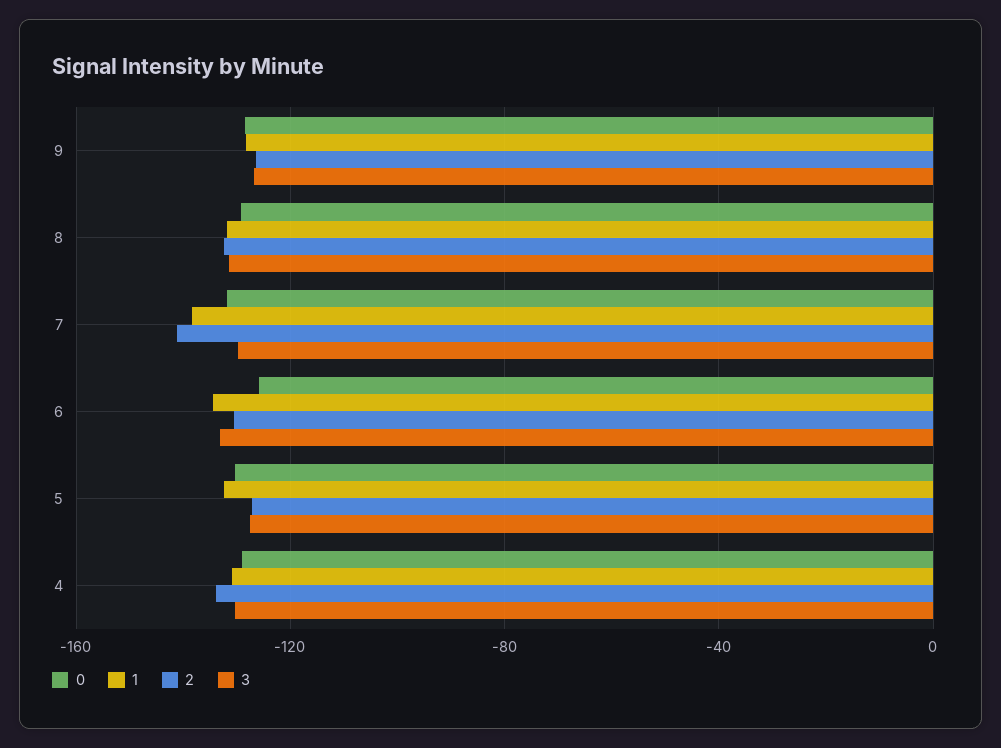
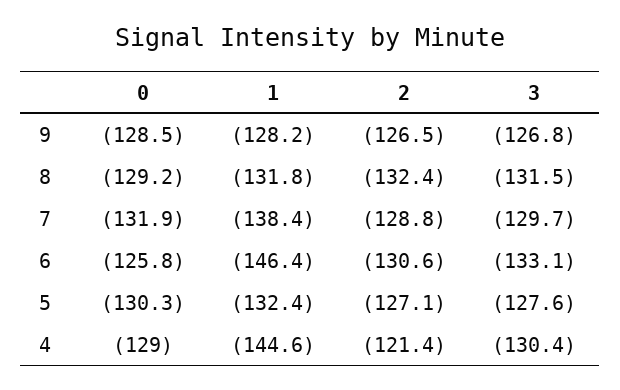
2, 7: -140 -> -128.8
1, 6: -135 -> -146.4
1, 4: -130 -> -144.6
2, 4: -135 -> -121.4

